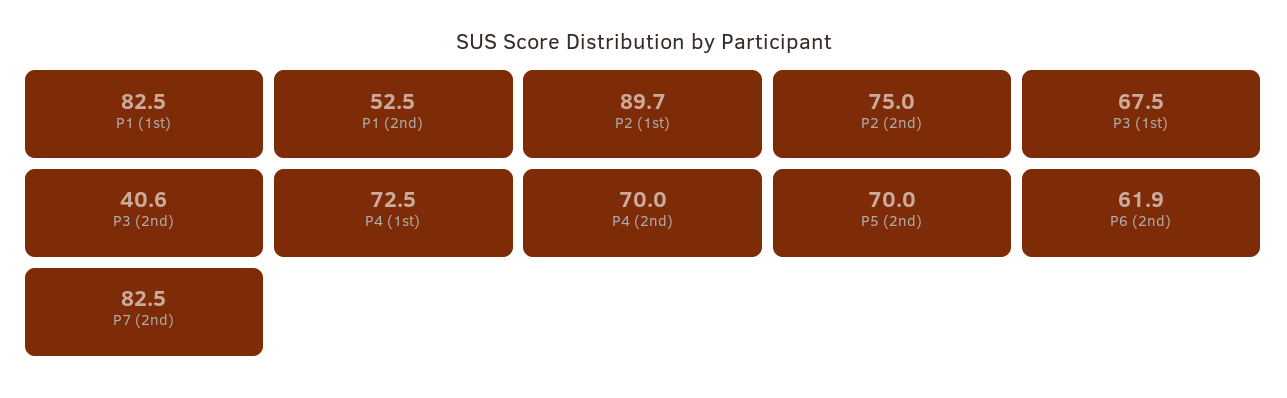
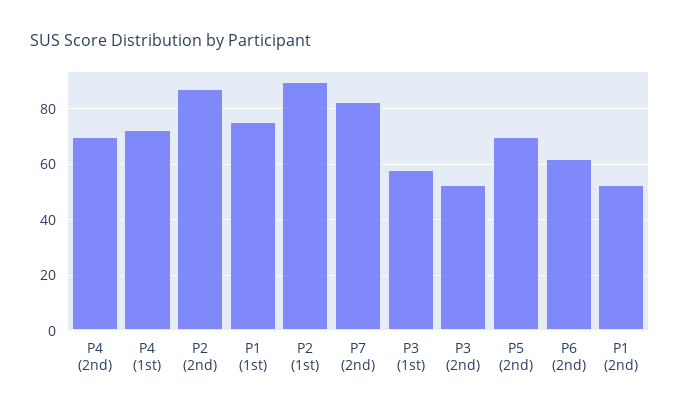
P1 (1st): 82.5 -> 75
P2 (2nd): 75 -> 87.5
P3 (1st): 67.5 -> 57.5
P3 (2nd): 40.6 -> 52.5

